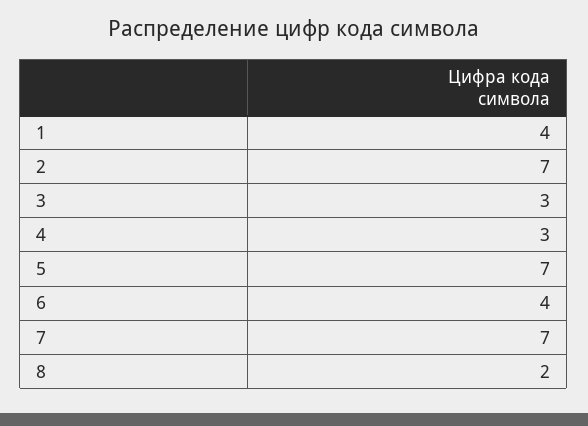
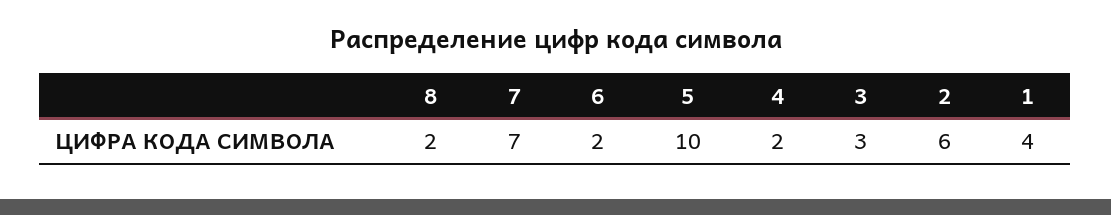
2: 7 -> 6
4: 3 -> 2
5: 7 -> 10
6: 4 -> 2

